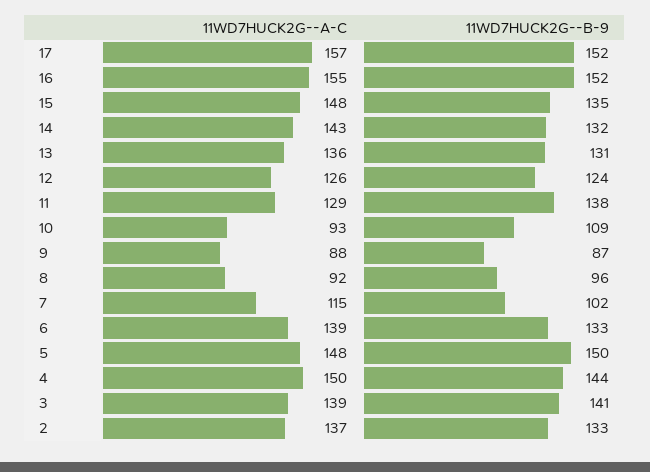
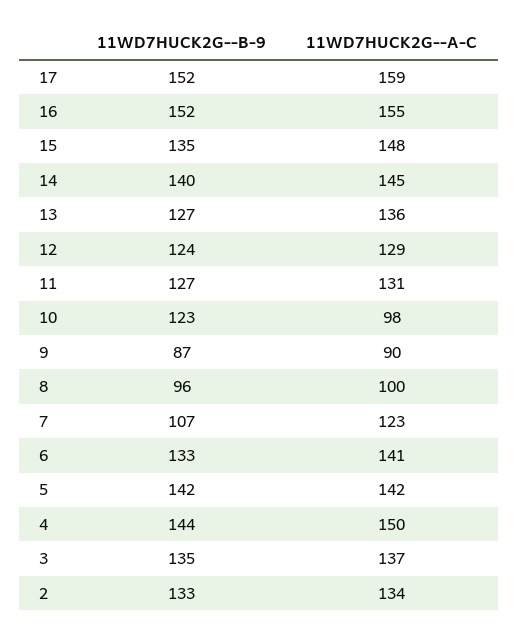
11WD7HUCK2G--A-C, 17: 157 -> 159
11WD7HUCK2G--A-C, 14: 143 -> 145
11WD7HUCK2G--B-9, 14: 132 -> 140
11WD7HUCK2G--B-9, 13: 131 -> 127
11WD7HUCK2G--A-C, 12: 126 -> 129
11WD7HUCK2G--A-C, 11: 129 -> 131
11WD7HUCK2G--B-9, 11: 138 -> 127
11WD7HUCK2G--A-C, 10: 93 -> 98
11WD7HUCK2G--B-9, 10: 109 -> 123
11WD7HUCK2G--A-C, 9: 88 -> 90
11WD7HUCK2G--A-C, 8: 92 -> 100
11WD7HUCK2G--A-C, 7: 115 -> 123
11WD7HUCK2G--B-9, 7: 102 -> 107
11WD7HUCK2G--A-C, 6: 139 -> 141
11WD7HUCK2G--A-C, 5: 148 -> 142
11WD7HUCK2G--B-9, 5: 150 -> 142
11WD7HUCK2G--A-C, 3: 139 -> 137
11WD7HUCK2G--B-9, 3: 141 -> 135
11WD7HUCK2G--A-C, 2: 137 -> 134

